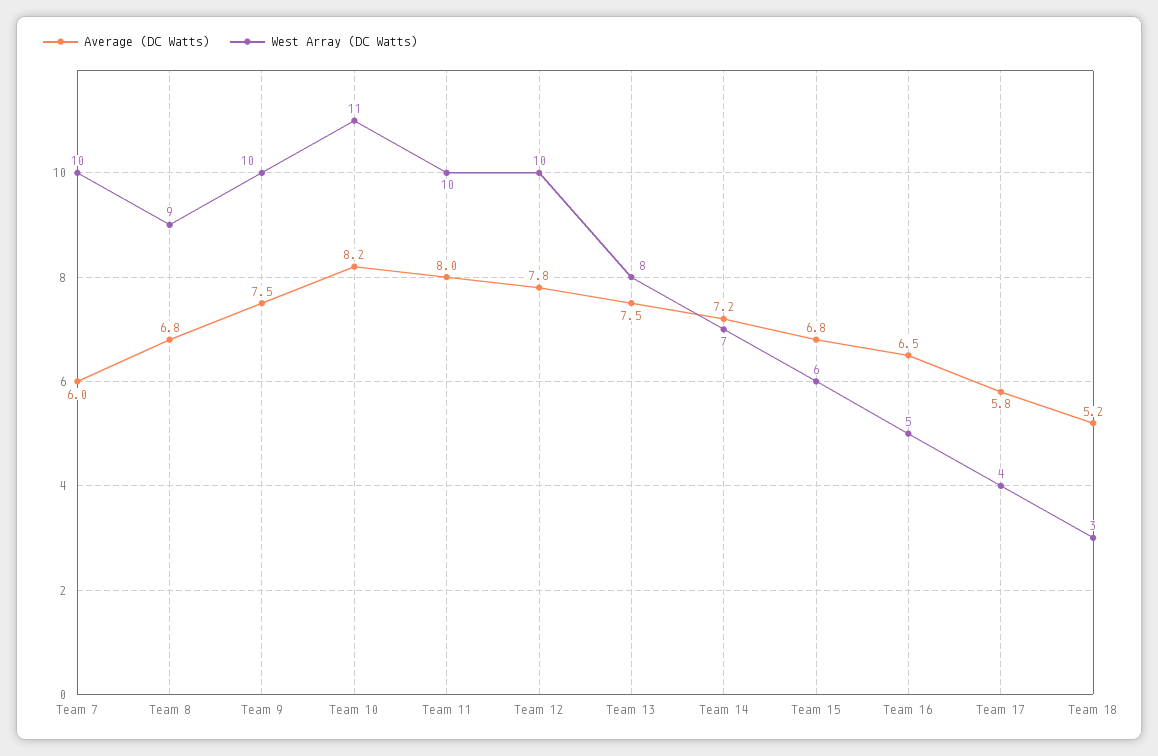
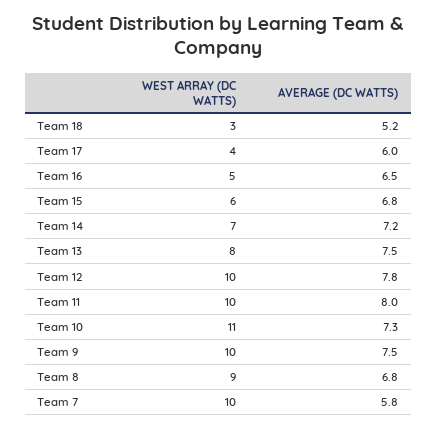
Average (DC Watts), Team 7: 6 -> 5.8
Average (DC Watts), Team 10: 8.2 -> 7.3
Average (DC Watts), Team 17: 5.8 -> 6

